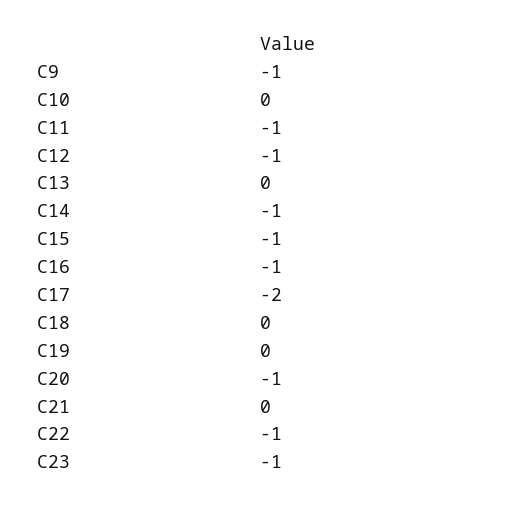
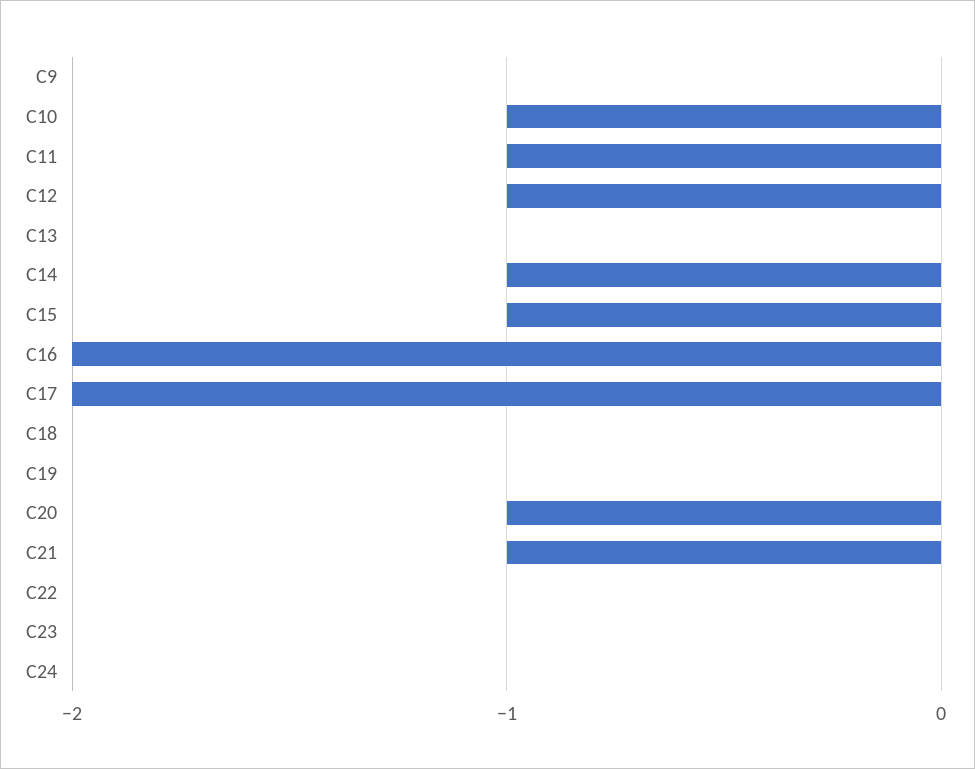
C9: -1 -> 0
C10: 0 -> -1
C16: -1 -> -2
C21: 0 -> -1
C22: -1 -> 0
C23: -1 -> 0
C24: none -> 0

